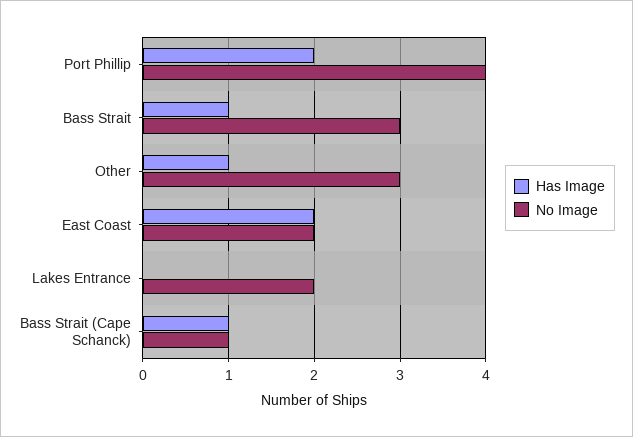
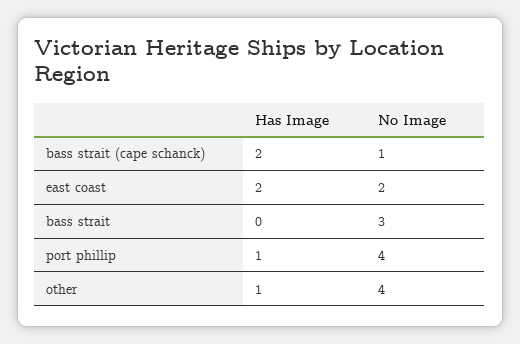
Has Image, Port Phillip: 2 -> 1
Has Image, Bass Strait: 1 -> 0
No Image, Other: 3 -> 4
Has Image, Lakes Entrance: 0 -> none
No Image, Lakes Entrance: 2 -> none
Has Image, Bass Strait (Cape Schanck): 1 -> 2

